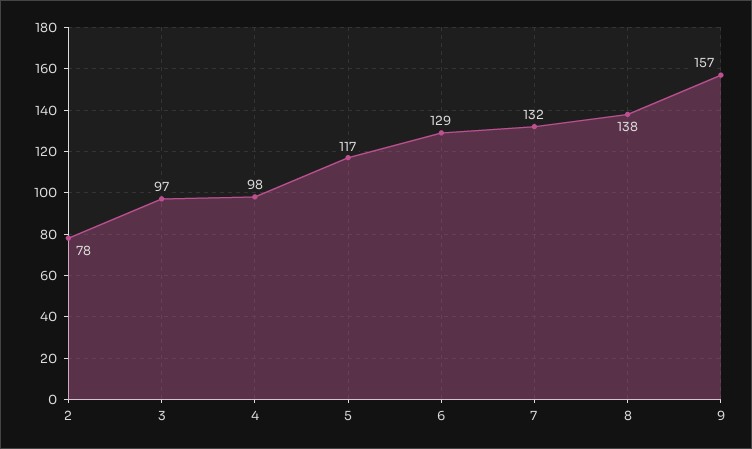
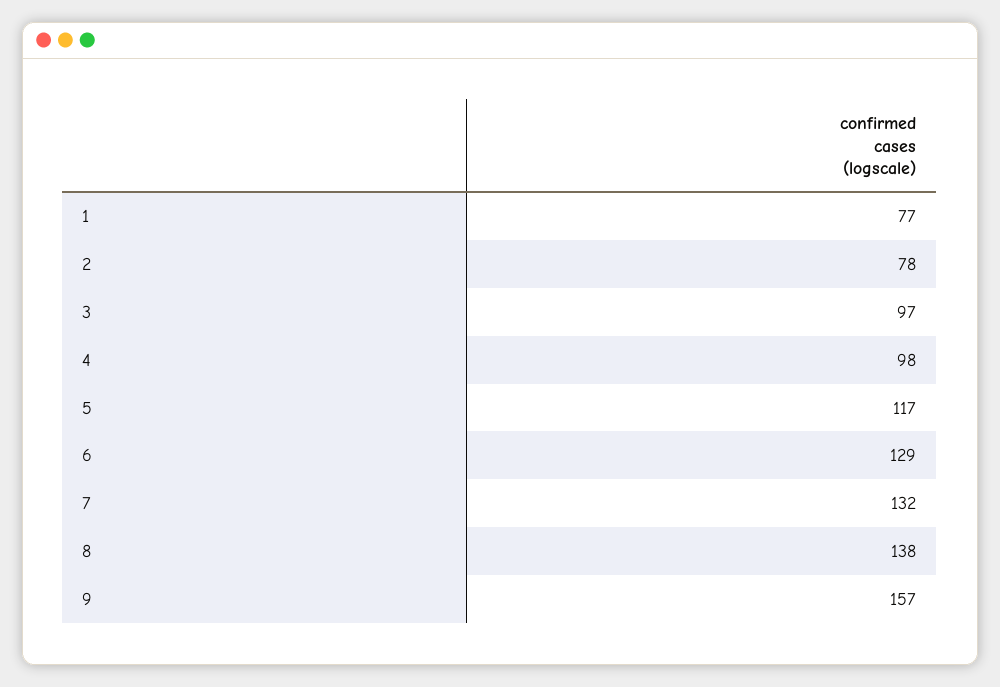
1: none -> 77

